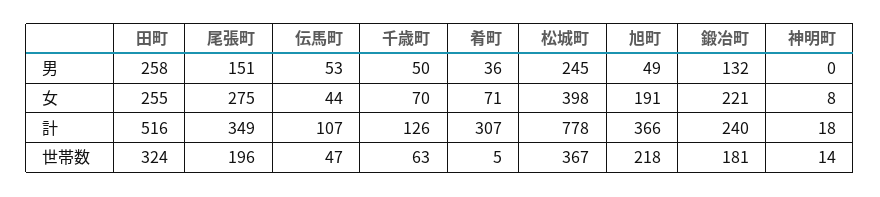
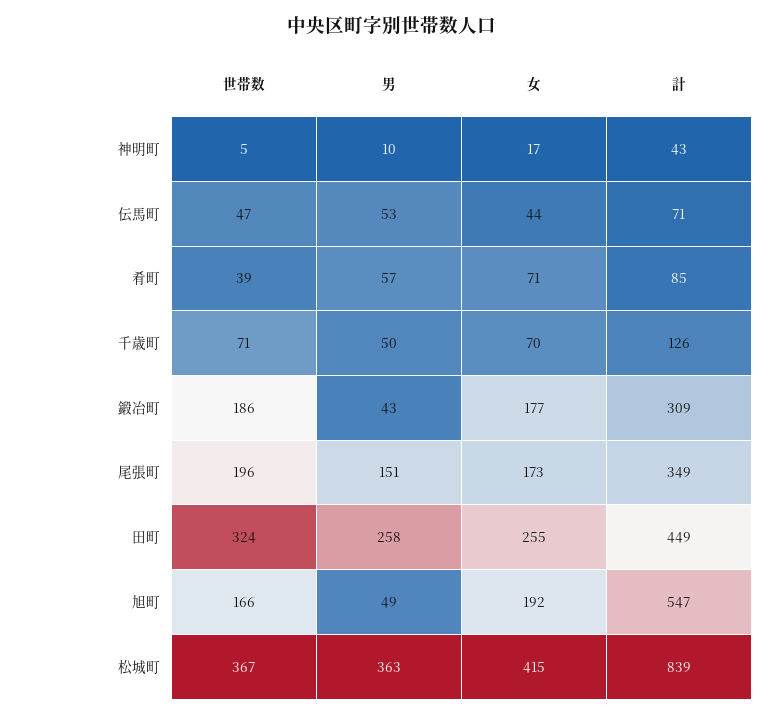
肴町, 男: 36 -> 57
松城町, 男: 245 -> 363
鍛冶町, 男: 132 -> 43
神明町, 男: 0 -> 10
尾張町, 女: 275 -> 173
松城町, 女: 398 -> 415
旭町, 女: 191 -> 192
鍛冶町, 女: 221 -> 177
神明町, 女: 8 -> 17
田町, 計: 516 -> 449
伝馬町, 計: 107 -> 71
肴町, 計: 307 -> 85
松城町, 計: 778 -> 839
旭町, 計: 366 -> 547
鍛冶町, 計: 240 -> 309
神明町, 計: 18 -> 43
千歳町, 世帯数: 63 -> 71
肴町, 世帯数: 5 -> 39
旭町, 世帯数: 218 -> 166
鍛冶町, 世帯数: 181 -> 186
神明町, 世帯数: 14 -> 5

